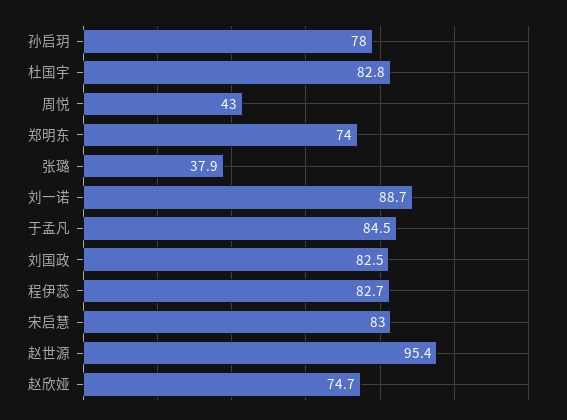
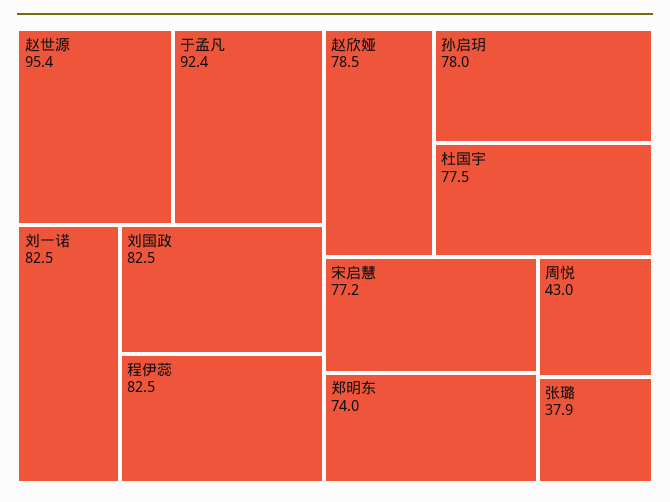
杜国宇: 82.8 -> 77.5
刘一诺: 88.7 -> 82.5
于孟凡: 84.5 -> 92.4
程伊蕊: 82.7 -> 82.5
宋启慧: 83 -> 77.2
赵欣娅: 74.7 -> 78.5

